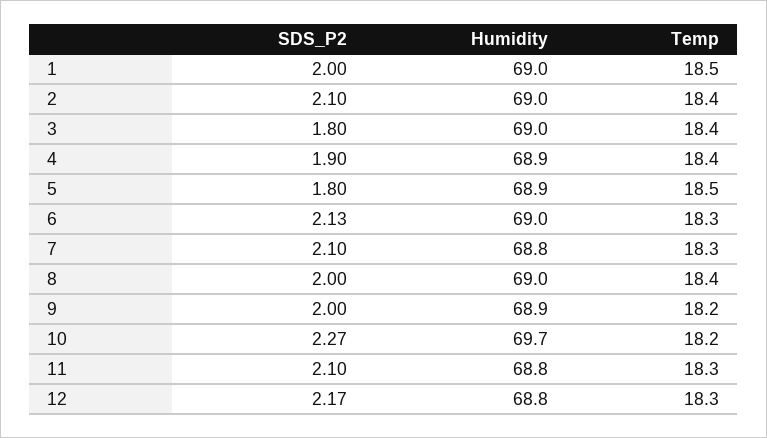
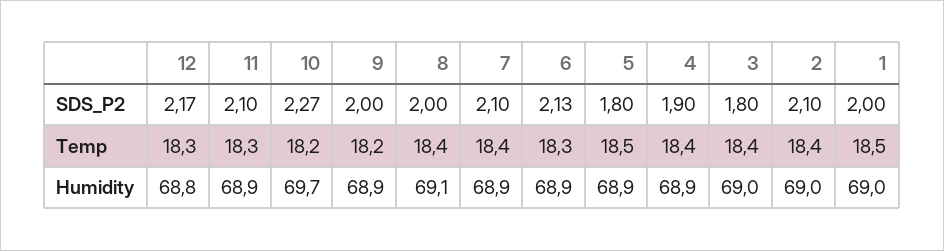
Humidity, 6: 69 -> 68.9
Humidity, 7: 68.8 -> 68.9
Temp, 7: 18.3 -> 18.4
Humidity, 8: 69 -> 69.1
Humidity, 11: 68.8 -> 68.9

